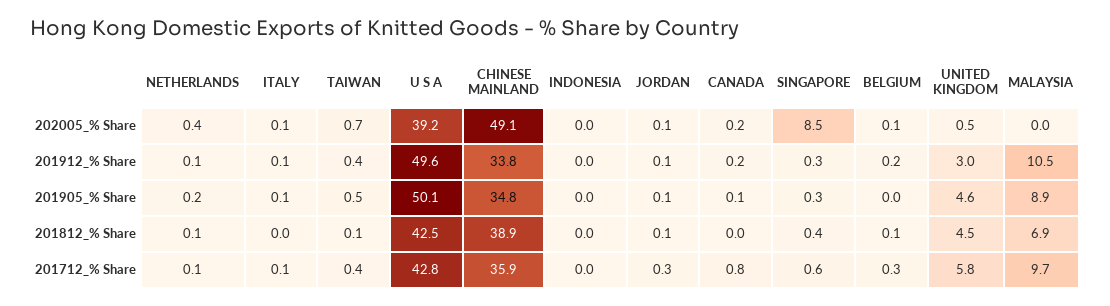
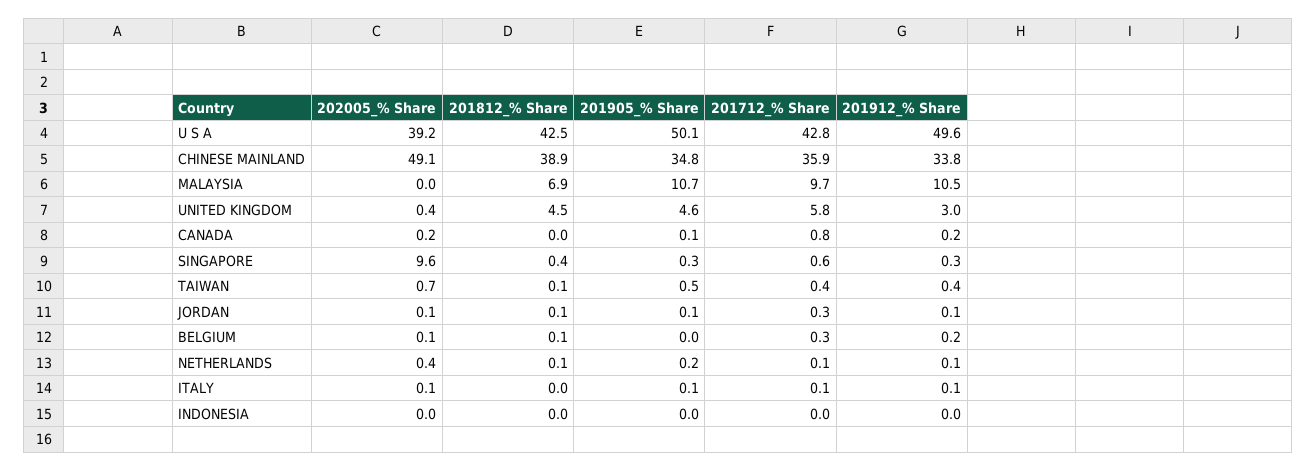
SINGAPORE, 202005_% Share: 8.5 -> 9.6
UNITED KINGDOM, 202005_% Share: 0.5 -> 0.4
MALAYSIA, 201905_% Share: 8.9 -> 10.7

